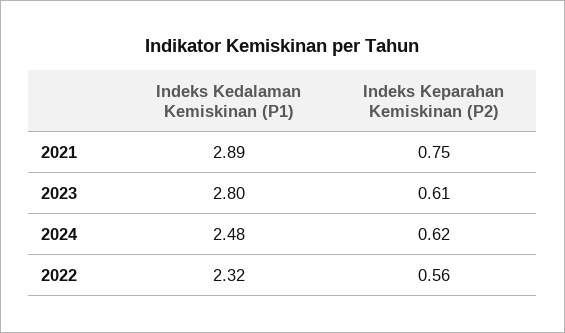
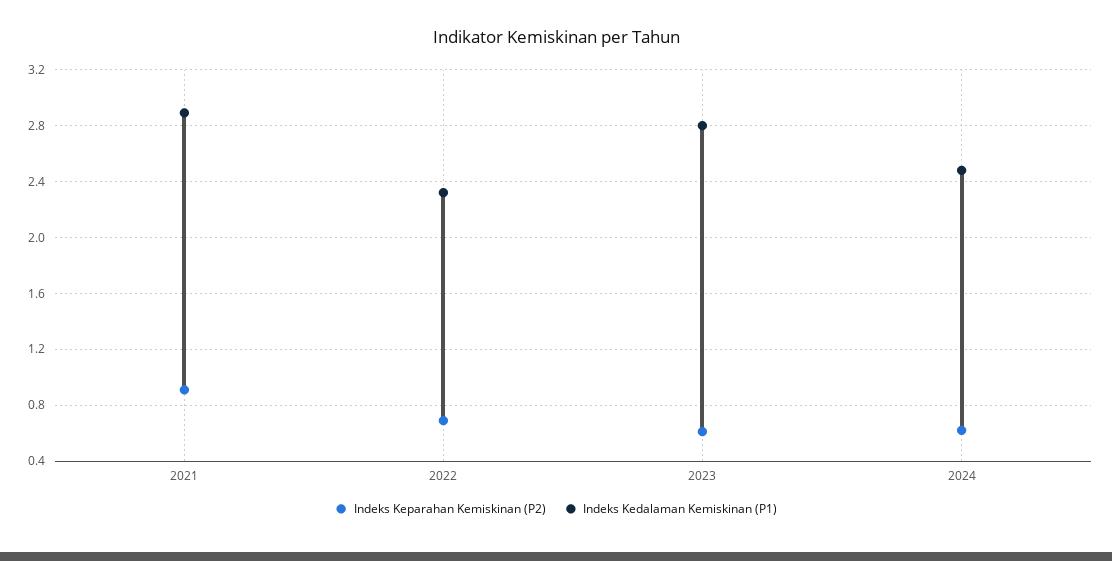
Indeks Keparahan Kemiskinan (P2), 2021: 0.75 -> 0.9
Indeks Keparahan Kemiskinan (P2), 2022: 0.56 -> 0.7

